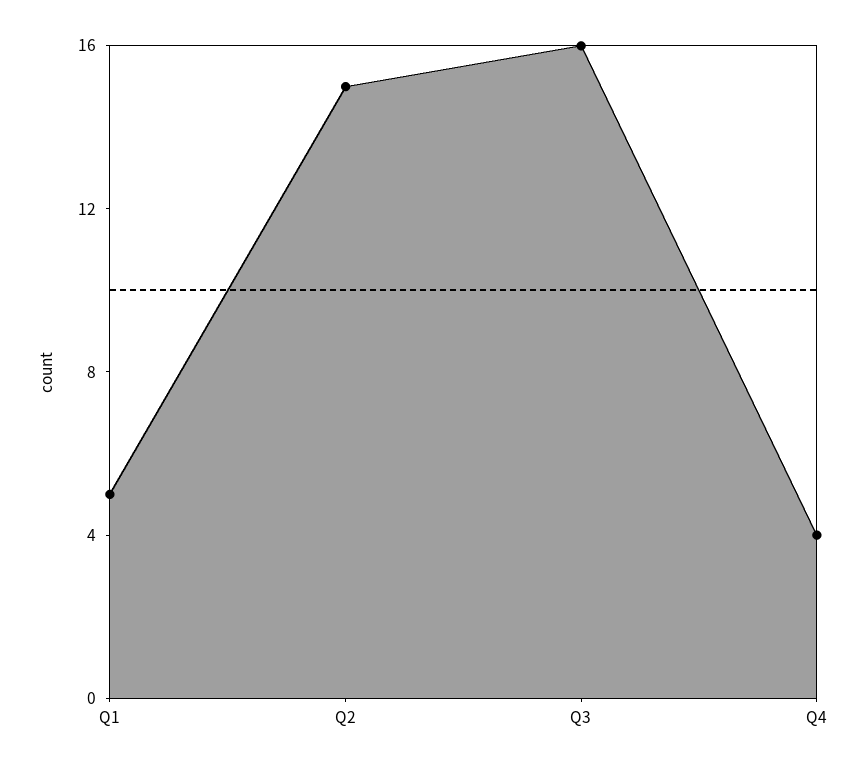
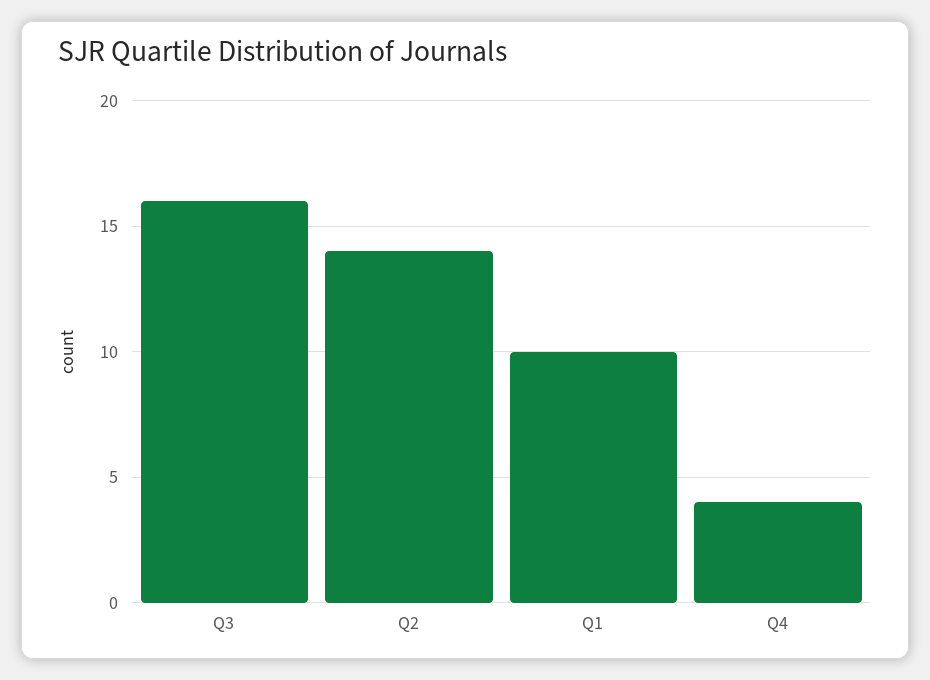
Q1: 5 -> 10
Q2: 15 -> 14

